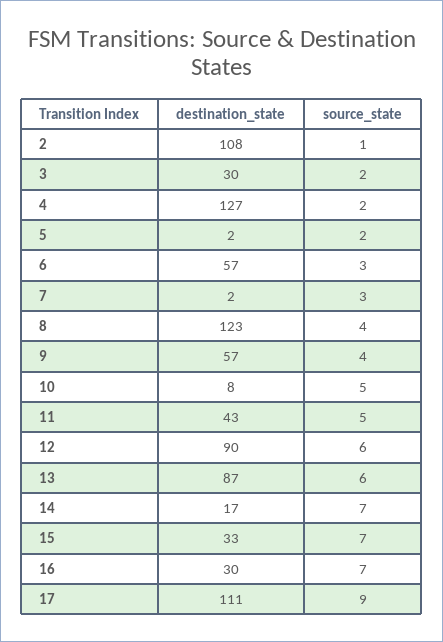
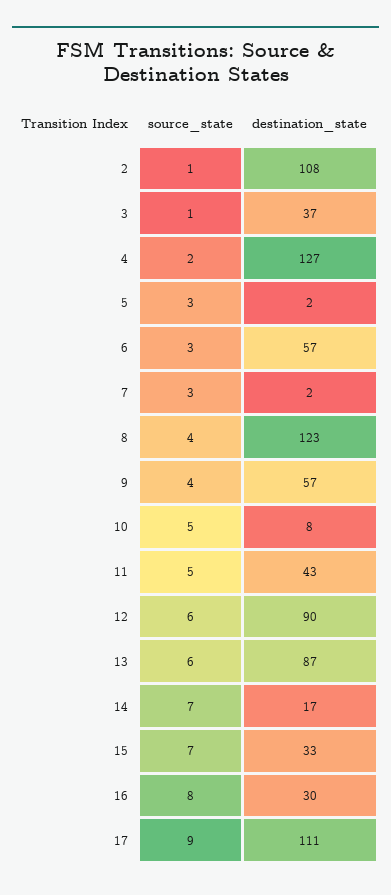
destination_state, 3: 30 -> 37
source_state, 3: 2 -> 1
source_state, 5: 2 -> 3
source_state, 16: 7 -> 8

